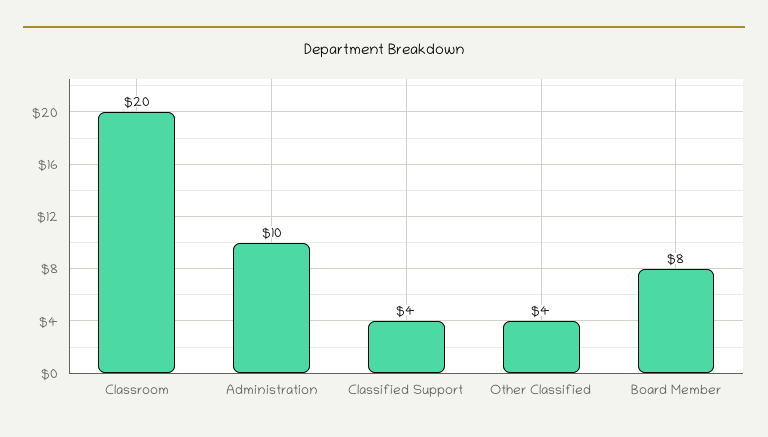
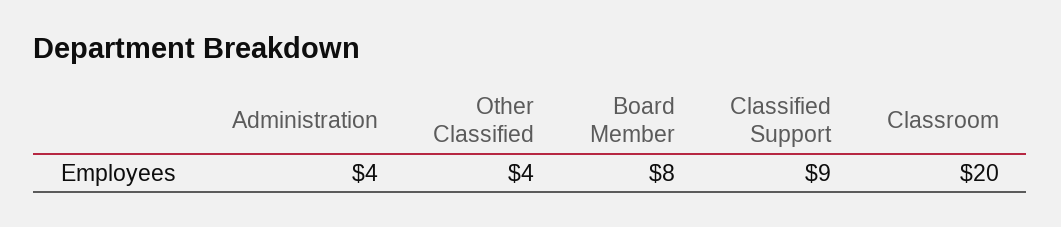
Administration: 10 -> 4
Classified Support: 4 -> 9

